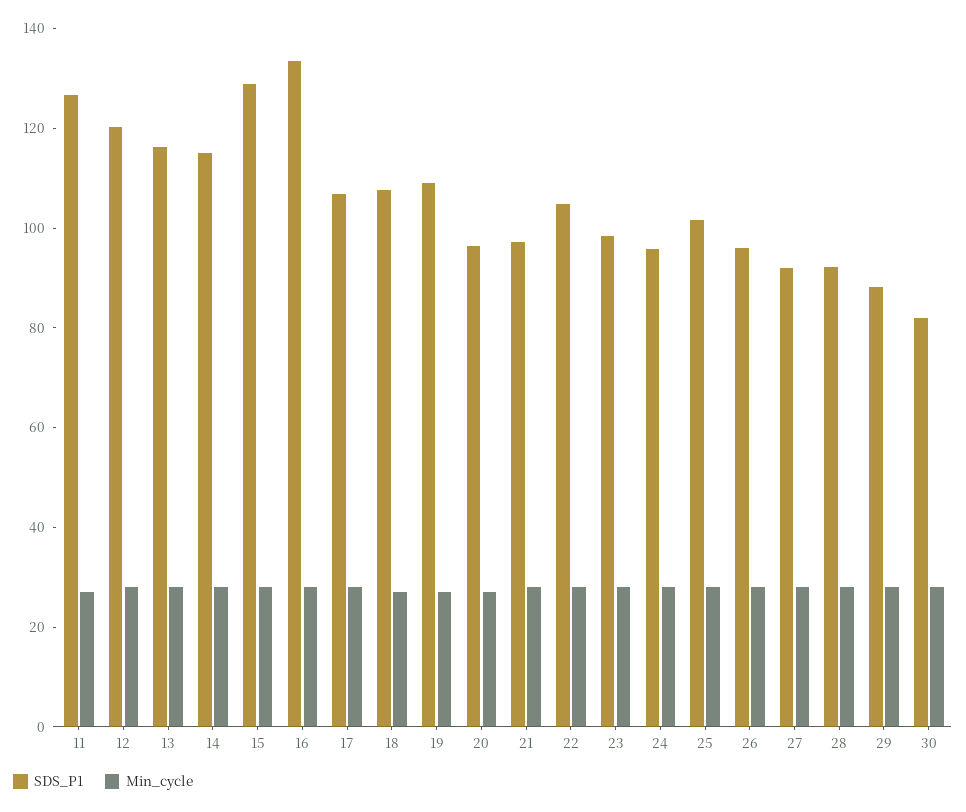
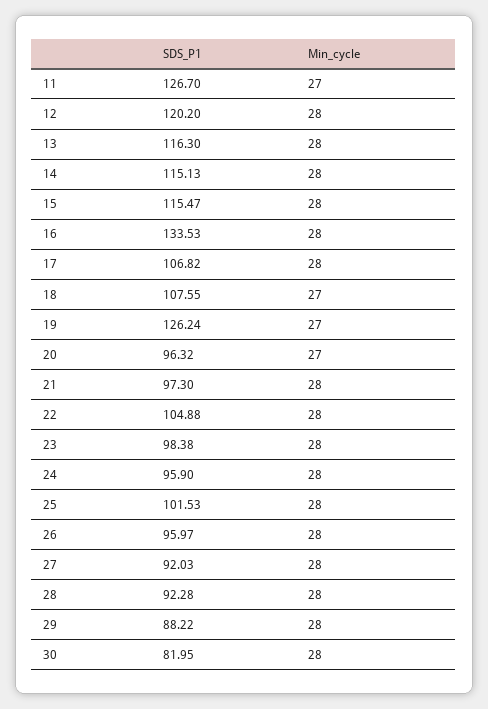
SDS_P1, 15: 130 -> 115.47
SDS_P1, 19: 110 -> 126.24

